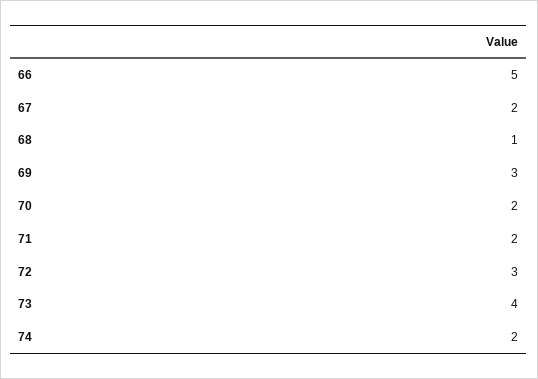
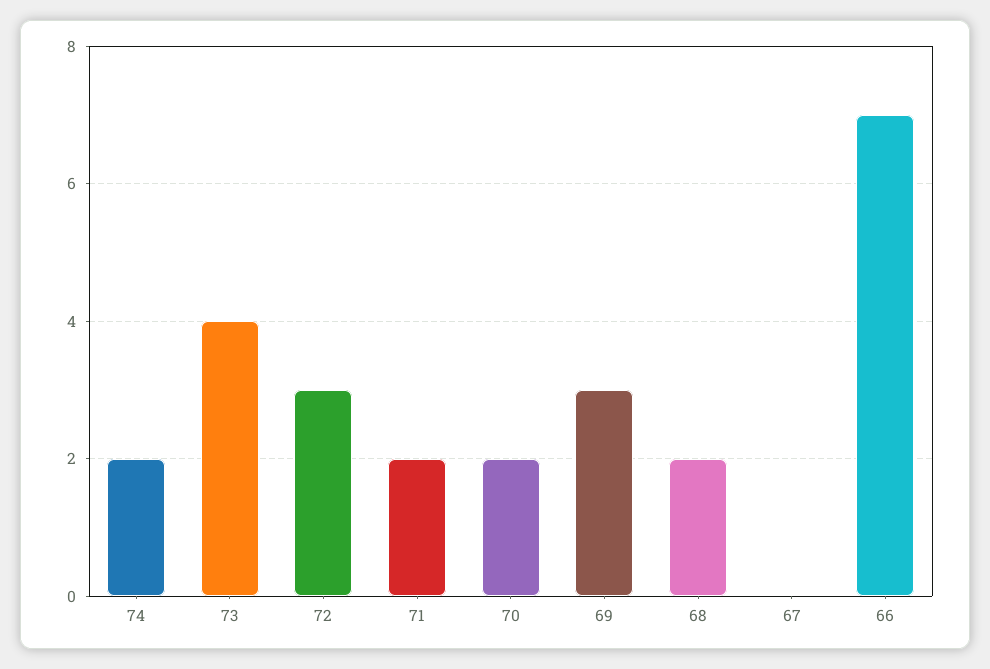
66: 5 -> 7
67: 2 -> 0
68: 1 -> 2

